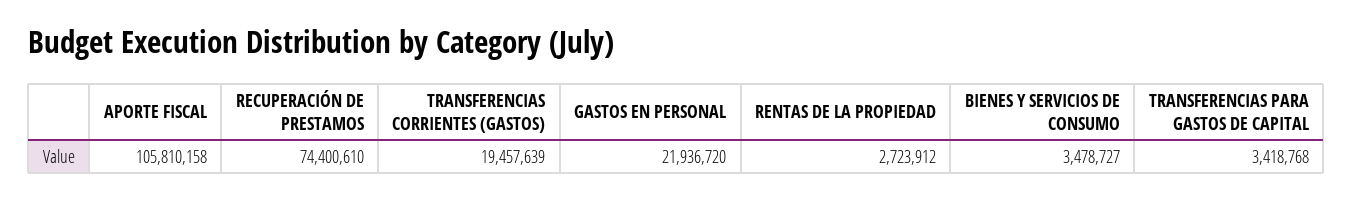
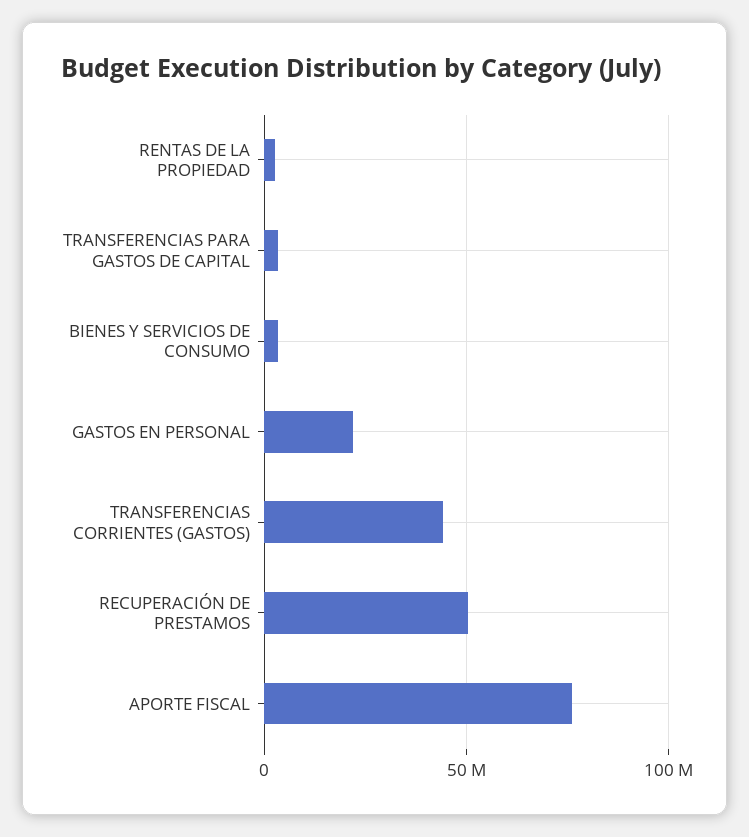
APORTE FISCAL: 105810158 -> 75000000
RECUPERACIÓN DE PRESTAMOS: 74400610 -> 50000000
TRANSFERENCIAS CORRIENTES (GASTOS): 19457639 -> 45000000

